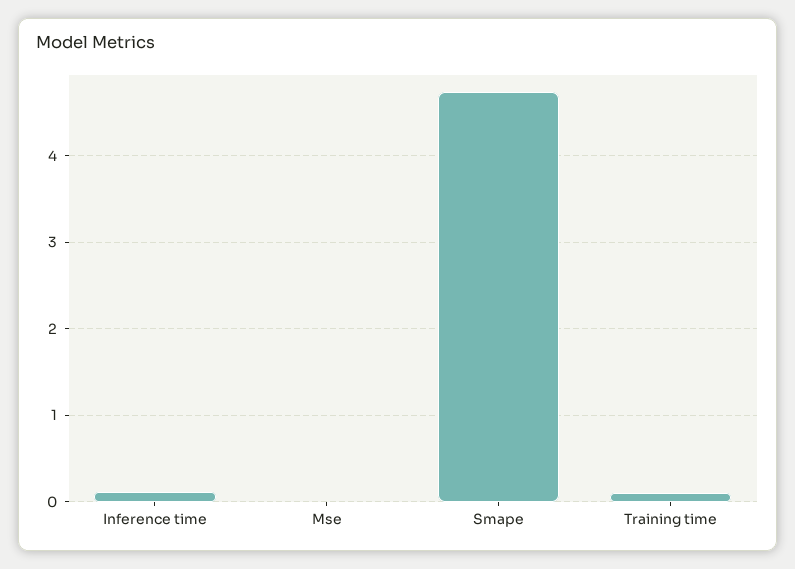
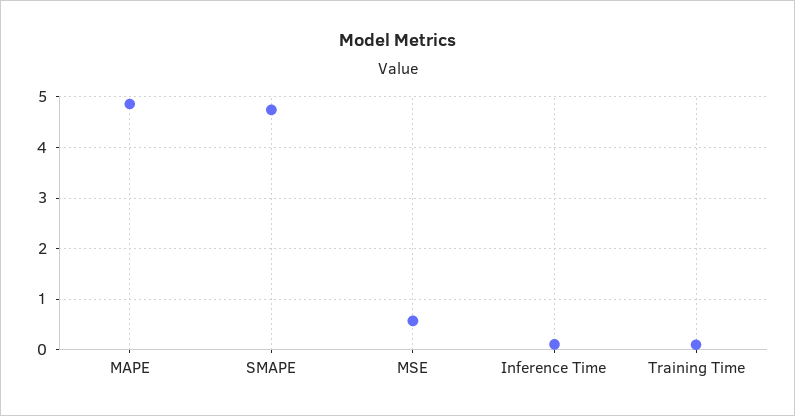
Mse: 0 -> 0.6
MAPE: none -> 4.8

